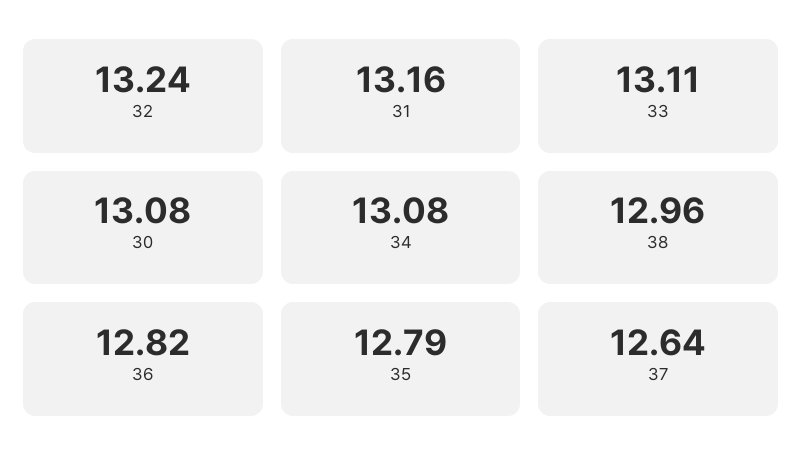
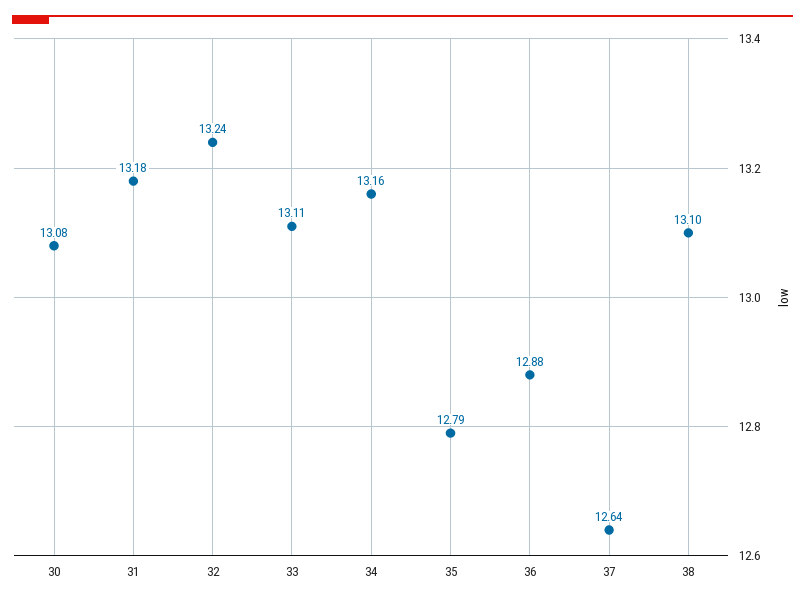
31: 13.16 -> 13.18
34: 13.08 -> 13.16
38: 12.96 -> 13.1
36: 12.82 -> 12.88

